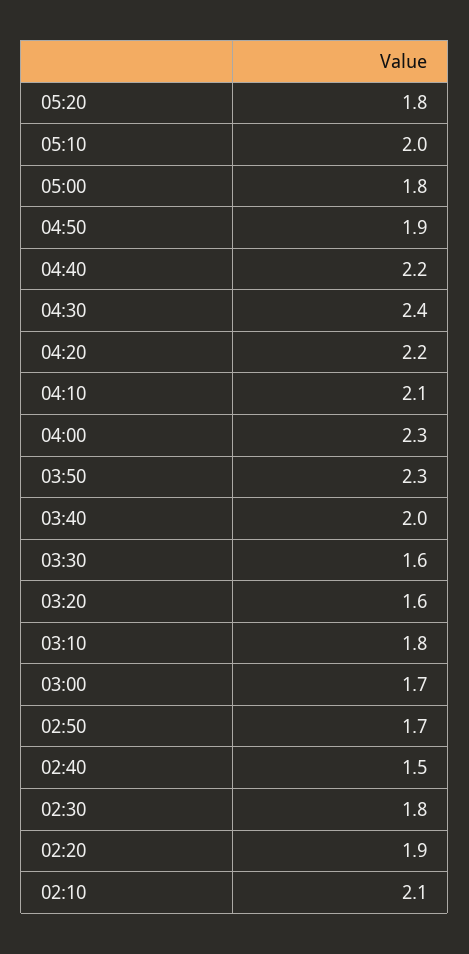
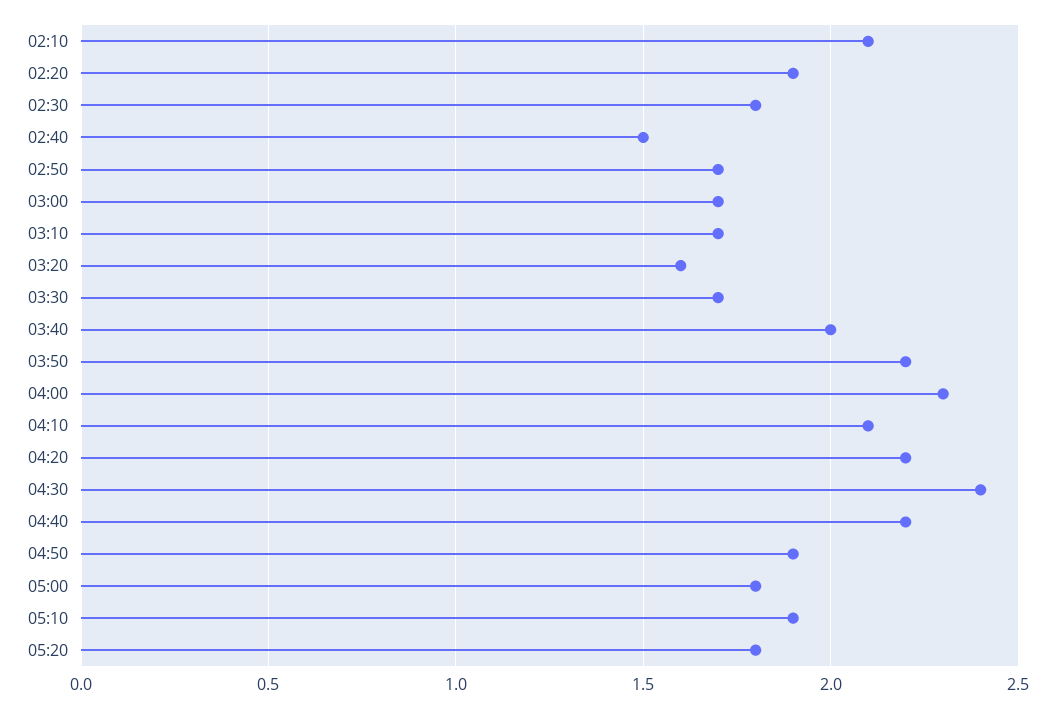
05:10: 2 -> 1.9
03:50: 2.3 -> 2.2
03:30: 1.6 -> 1.7
03:10: 1.8 -> 1.7

